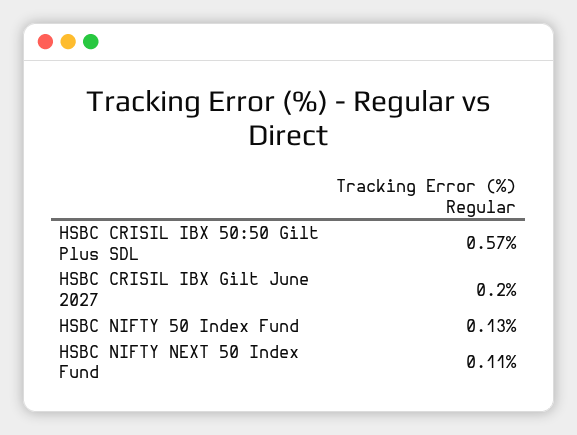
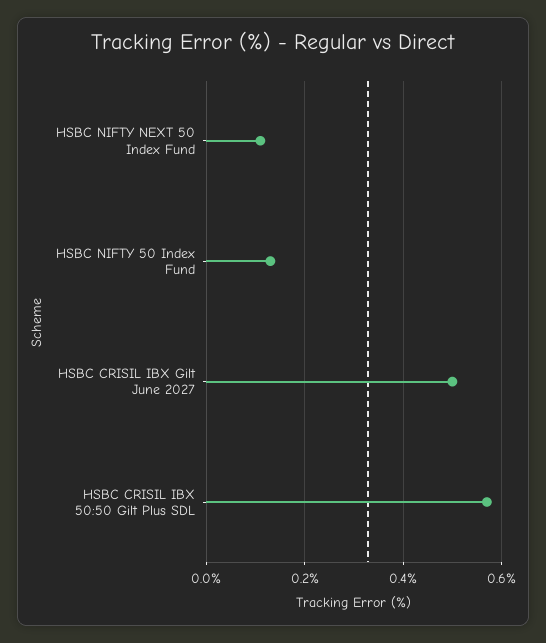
HSBC CRISIL IBX Gilt June 2027: 0.2 -> 0.5

